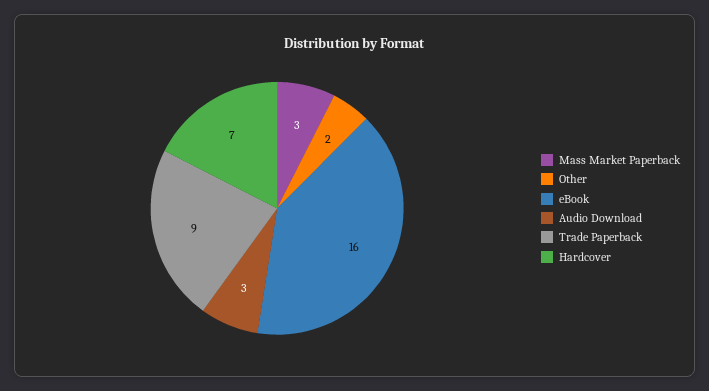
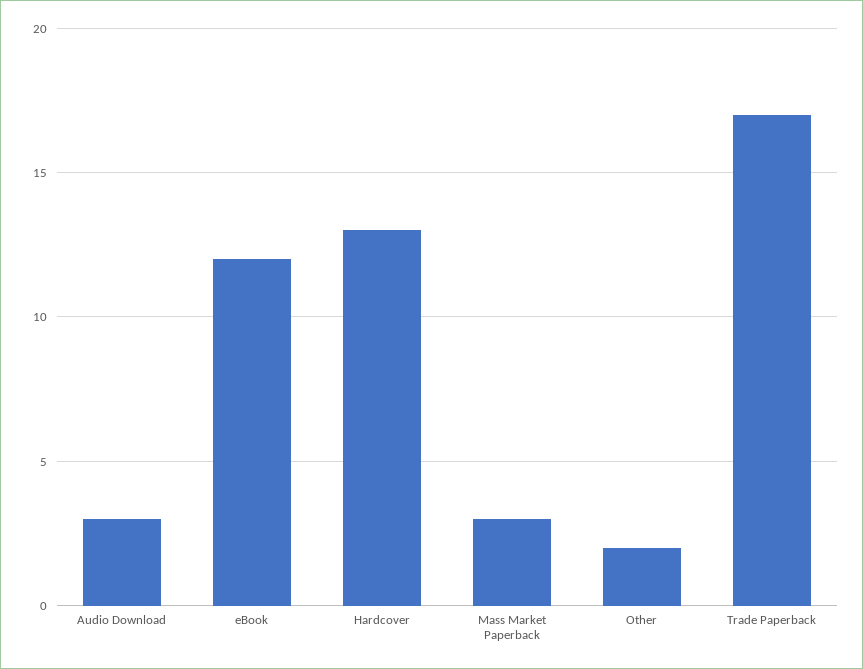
eBook: 16 -> 12
Trade Paperback: 9 -> 17
Hardcover: 7 -> 13

